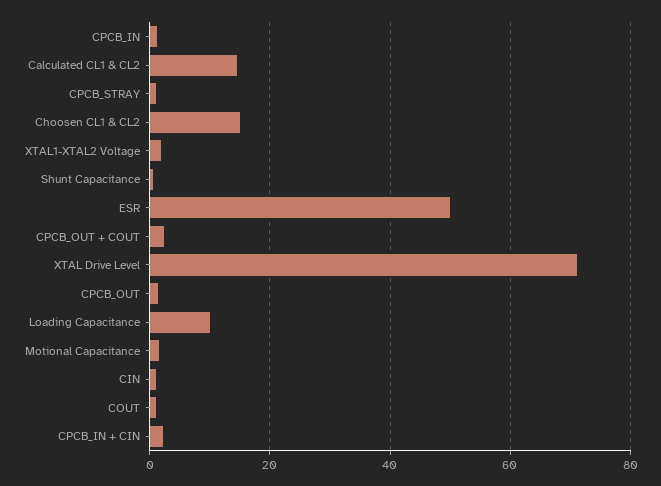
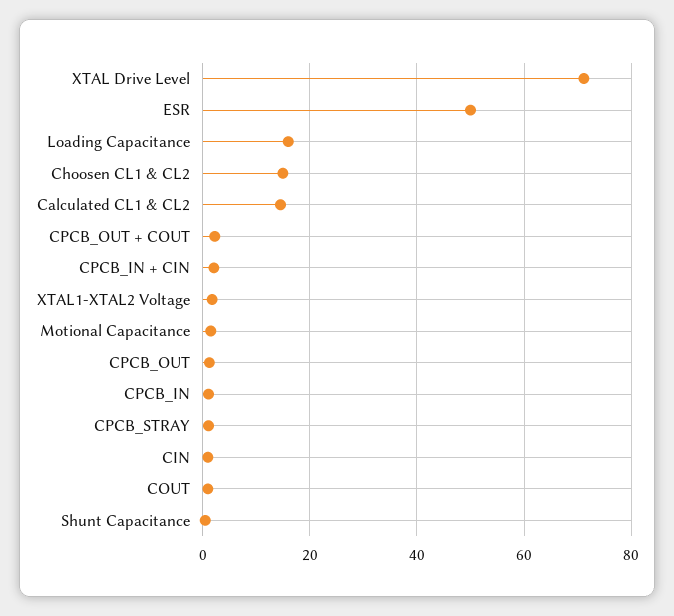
Loading Capacitance: 10 -> 16

